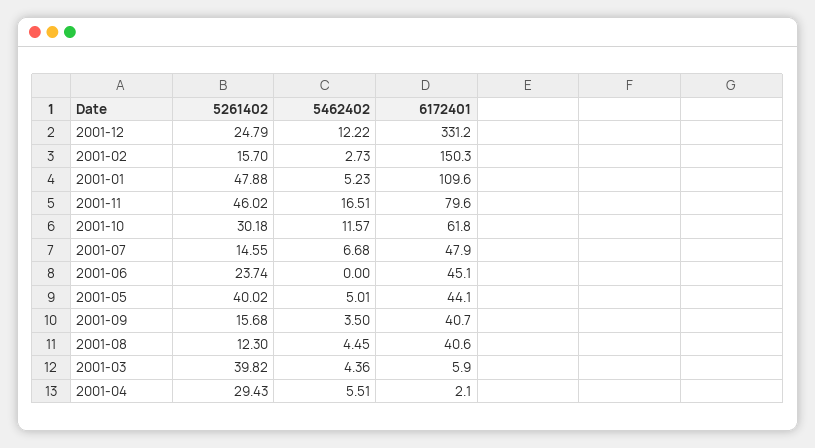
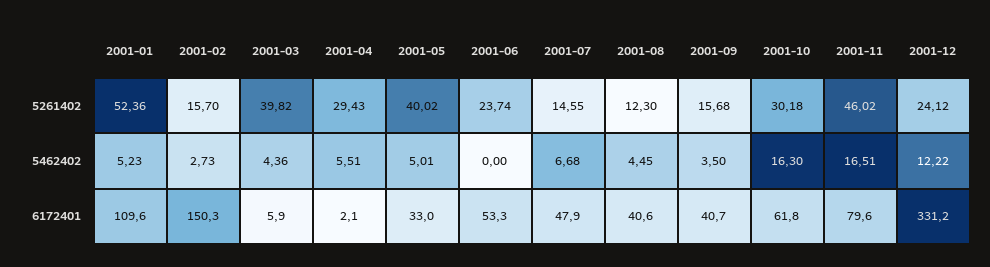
5261402, 2001-12: 24.79 -> 24.12
5261402, 2001-01: 47.88 -> 52.36
5462402, 2001-10: 11.57 -> 16.3
6172401, 2001-06: 45.1 -> 53.3
6172401, 2001-05: 44.1 -> 33

